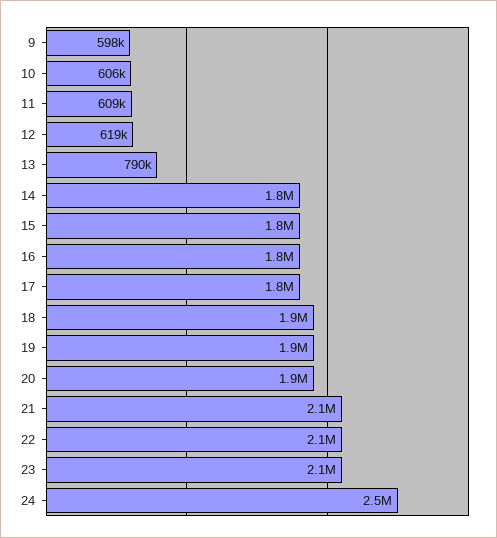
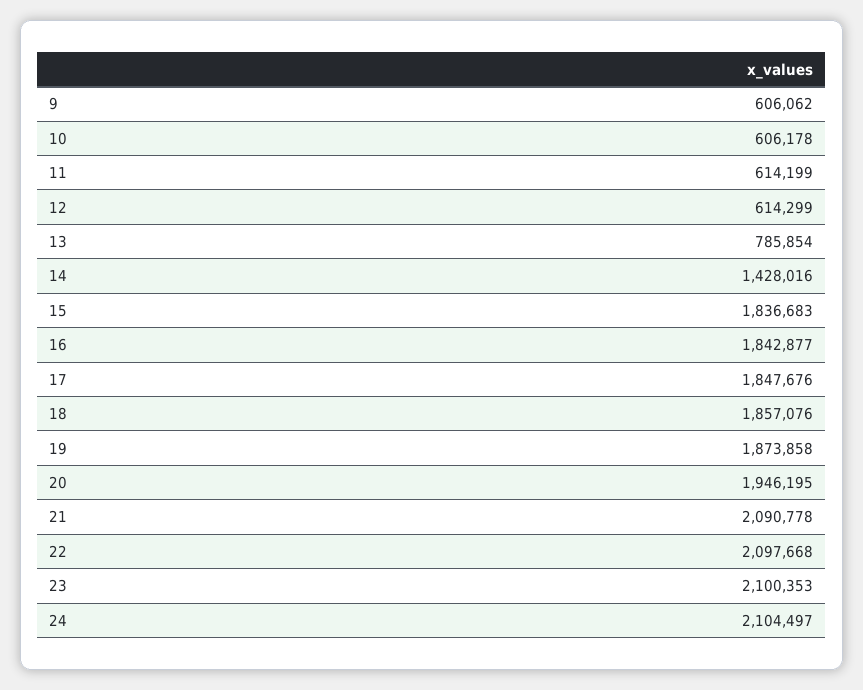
9: 598000 -> 606062
11: 609000 -> 614199
12: 619000 -> 614299
13: 790000 -> 785854
14: 1800000 -> 1428016
24: 2500000 -> 2104497

